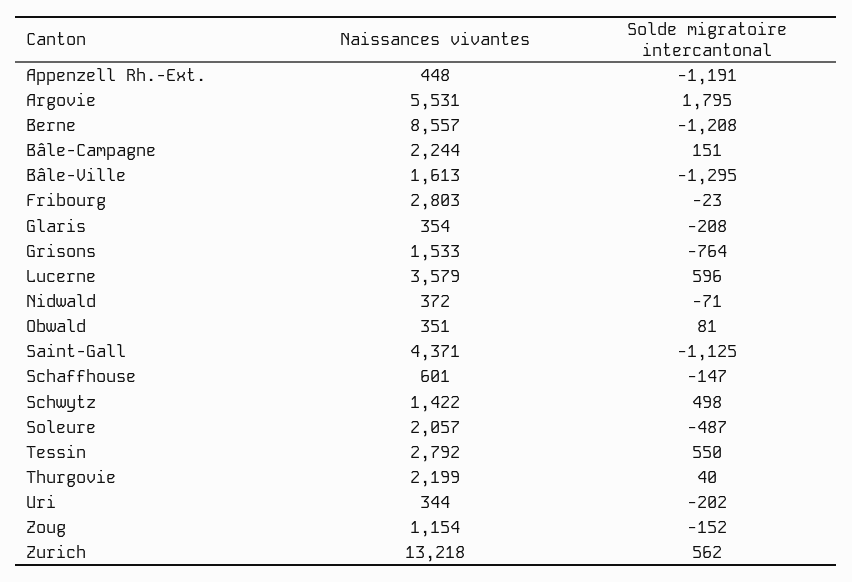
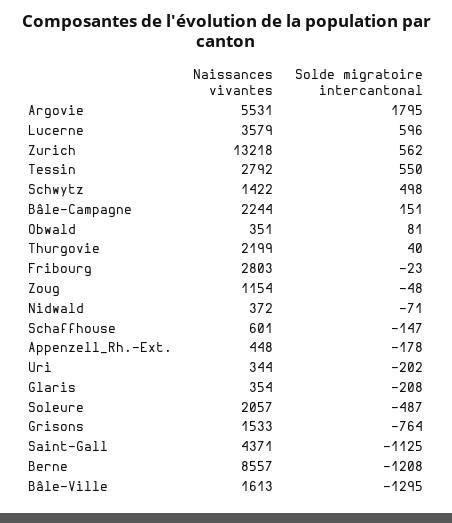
Solde migratoire intercantonal, Appenzell Rh.-Ext.: -1191 -> -178
Solde migratoire intercantonal, Zoug: -152 -> -48

